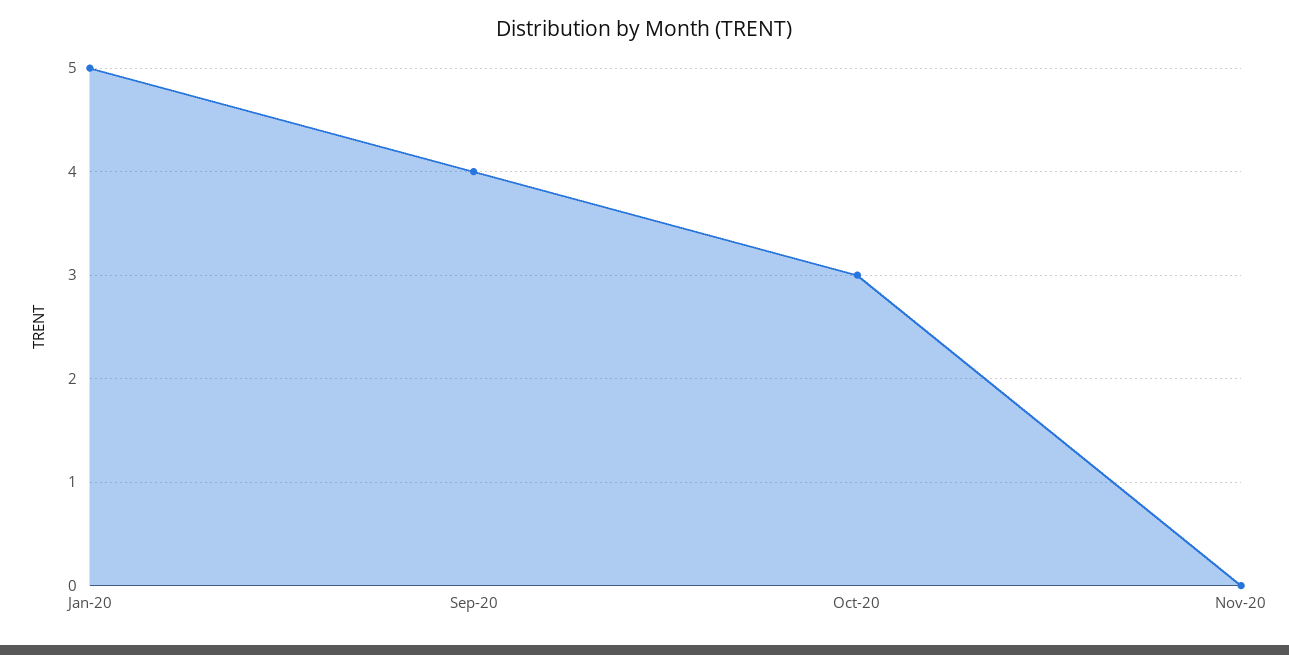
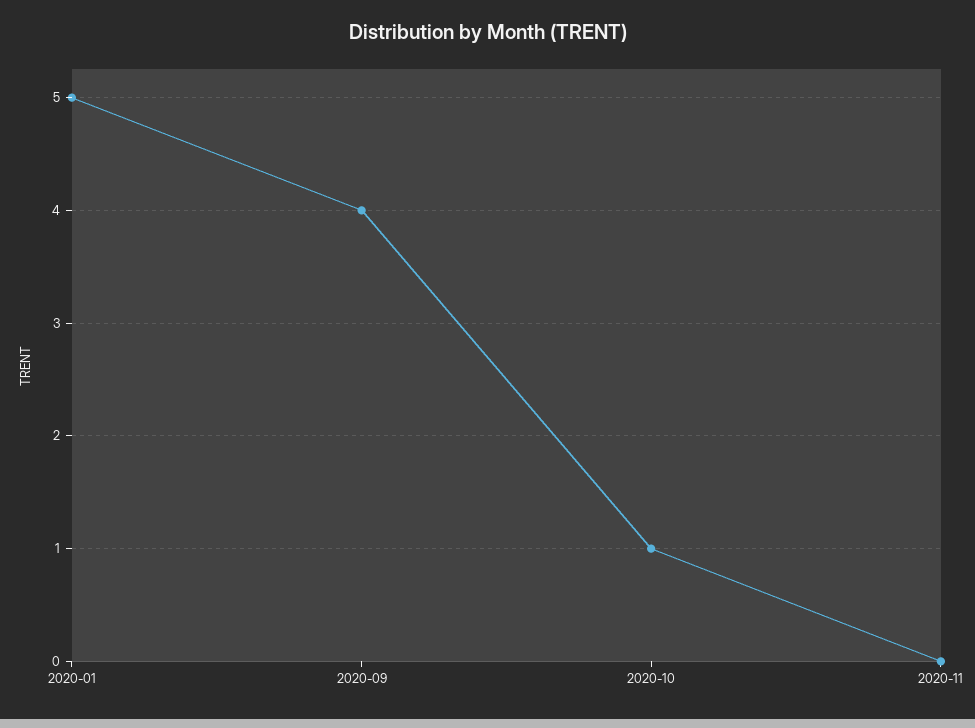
Oct-20: 3 -> 1

